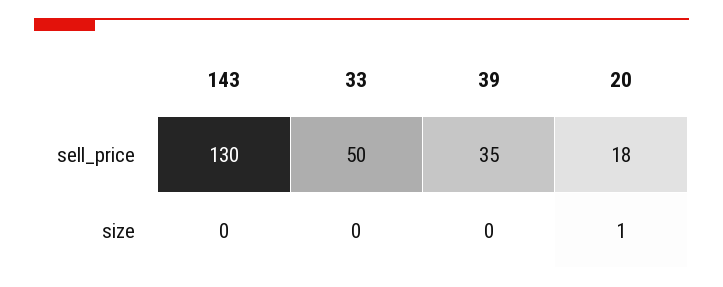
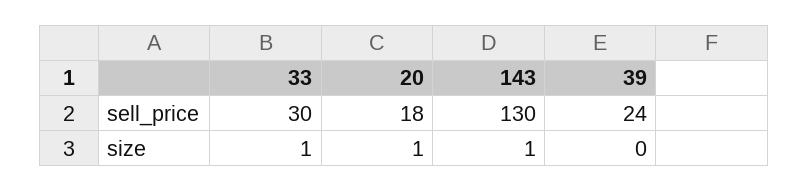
33, sell_price: 50 -> 30
39, sell_price: 35 -> 24
143, size: 0 -> 1
33, size: 0 -> 1

